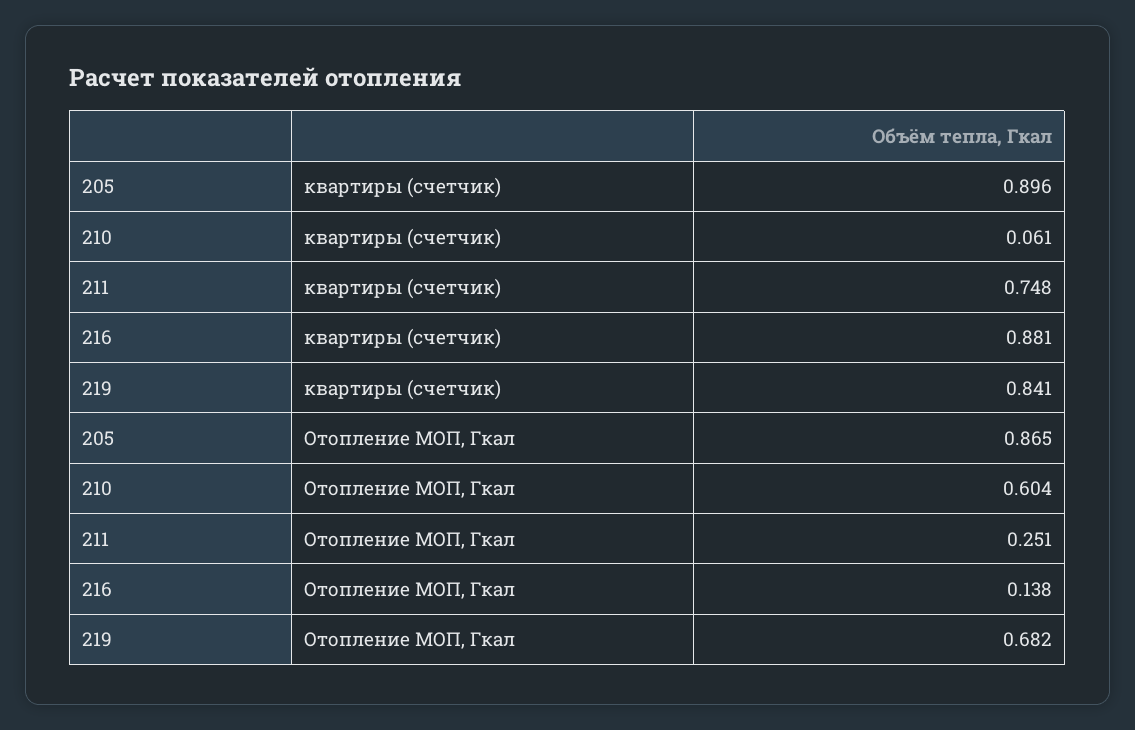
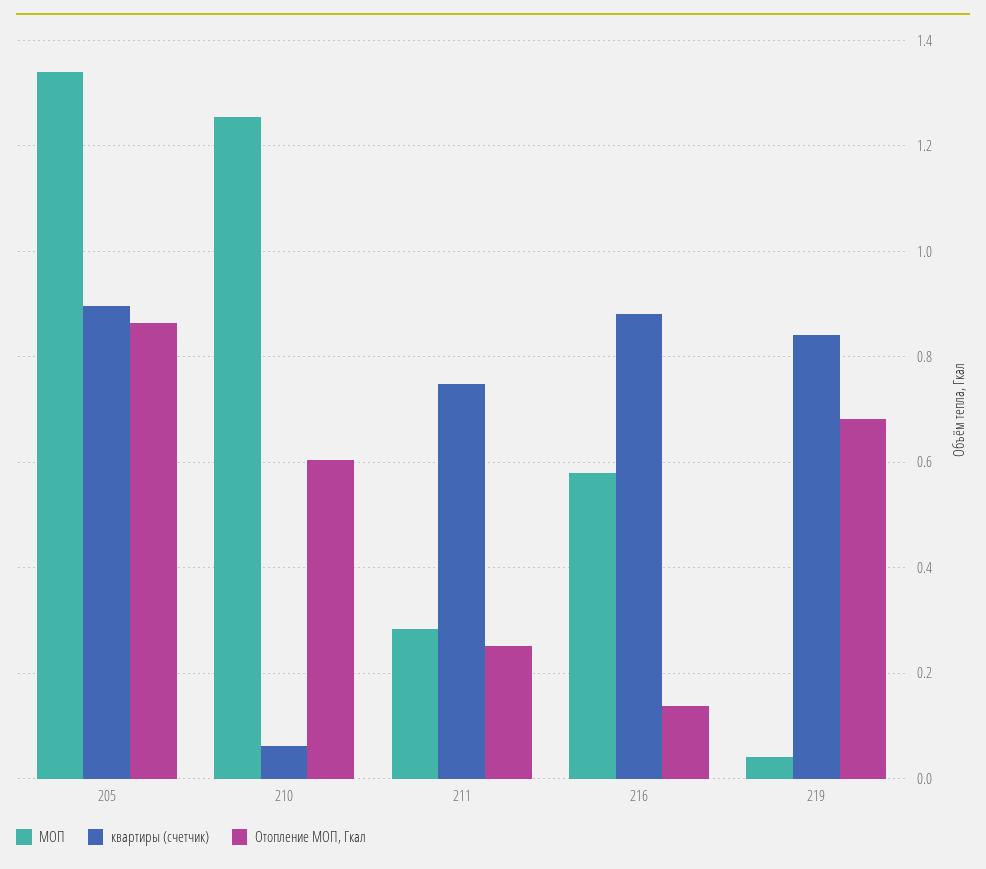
МОП, 205: none -> 1.34
МОП, 210: none -> 1.26
МОП, 211: none -> 0.28
МОП, 216: none -> 0.58
МОП, 219: none -> 0.04

